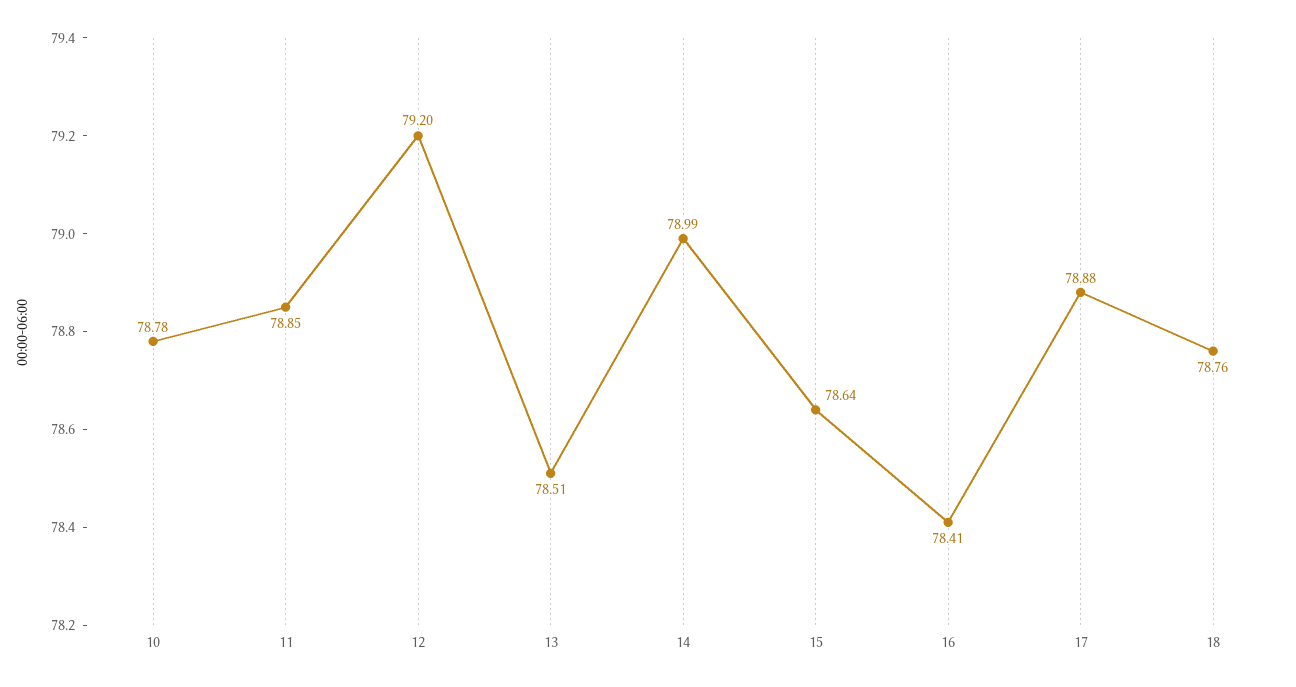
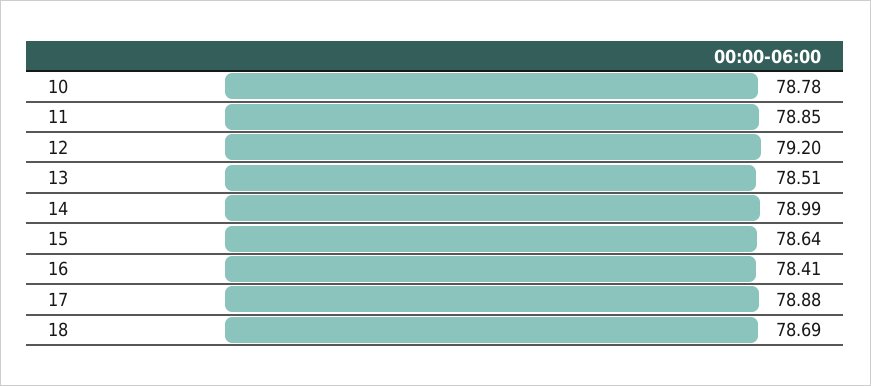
18: 78.76 -> 78.69

